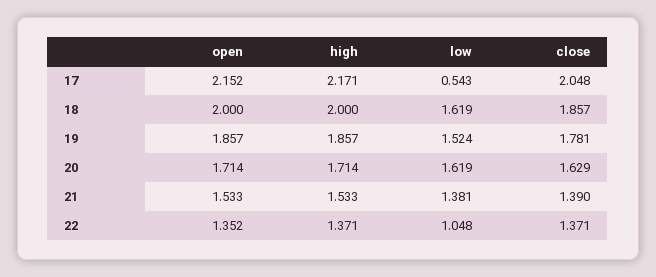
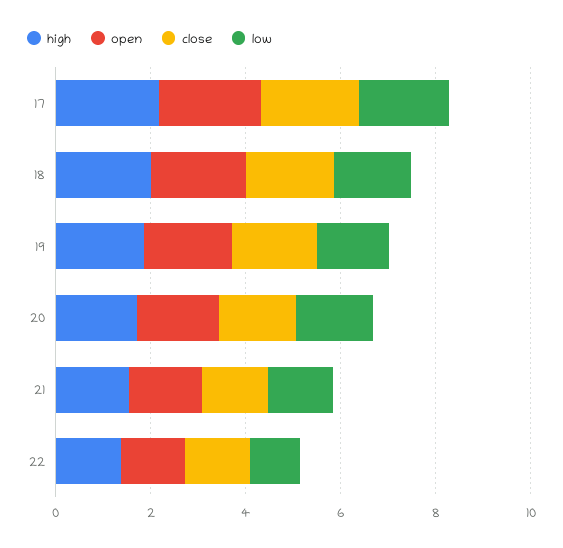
low, 17: 0.543 -> 2

